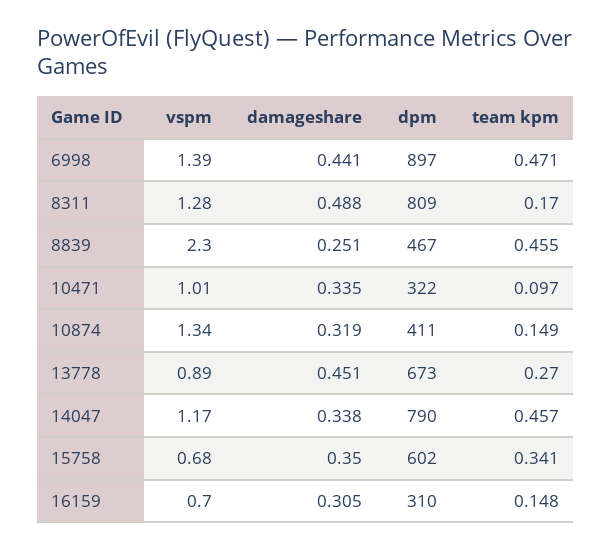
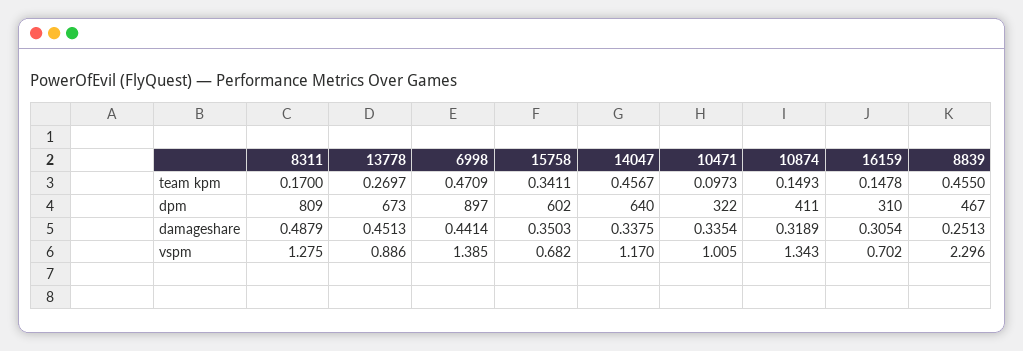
dpm, 14047: 790 -> 640

